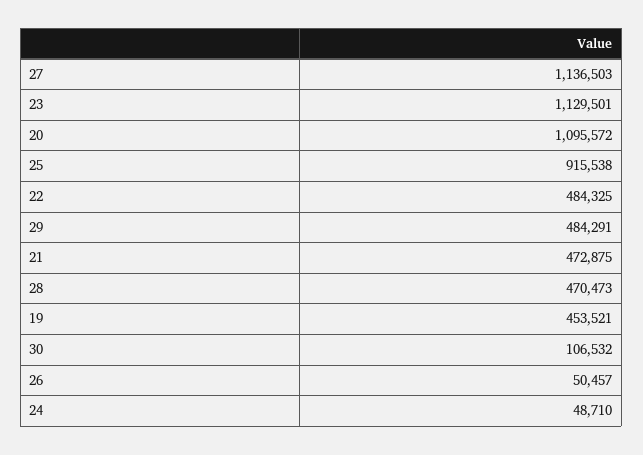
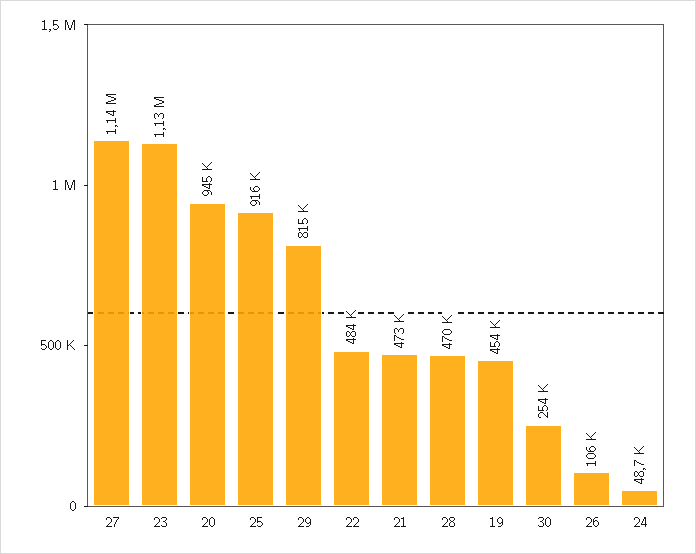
20: 1095572 -> 945000
29: 484291 -> 815000
30: 106532 -> 254000
26: 50457 -> 106000

